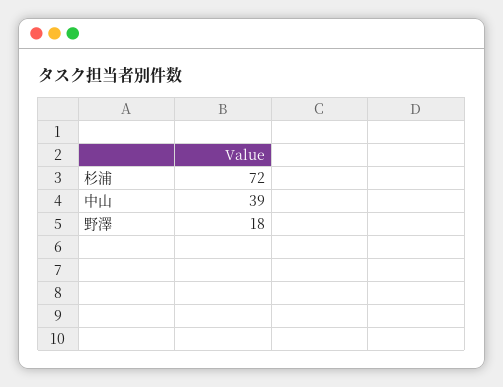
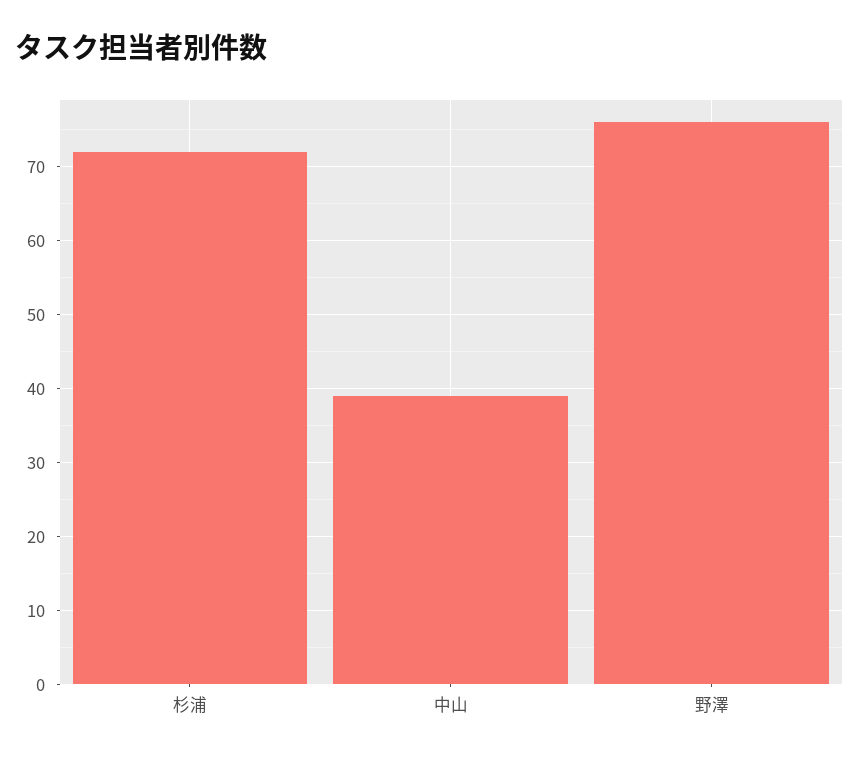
野澤: 18 -> 76

